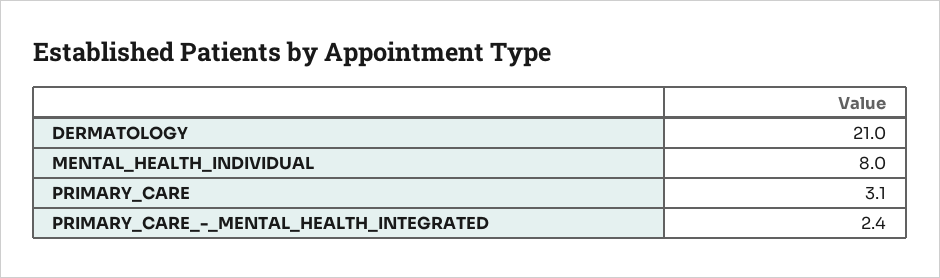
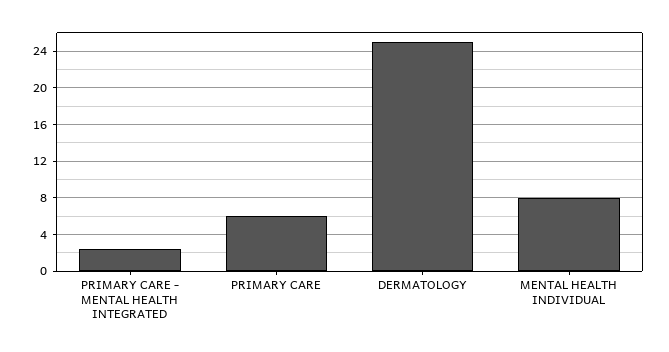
DERMATOLOGY: 21 -> 25
PRIMARY_CARE: 3.1 -> 6

